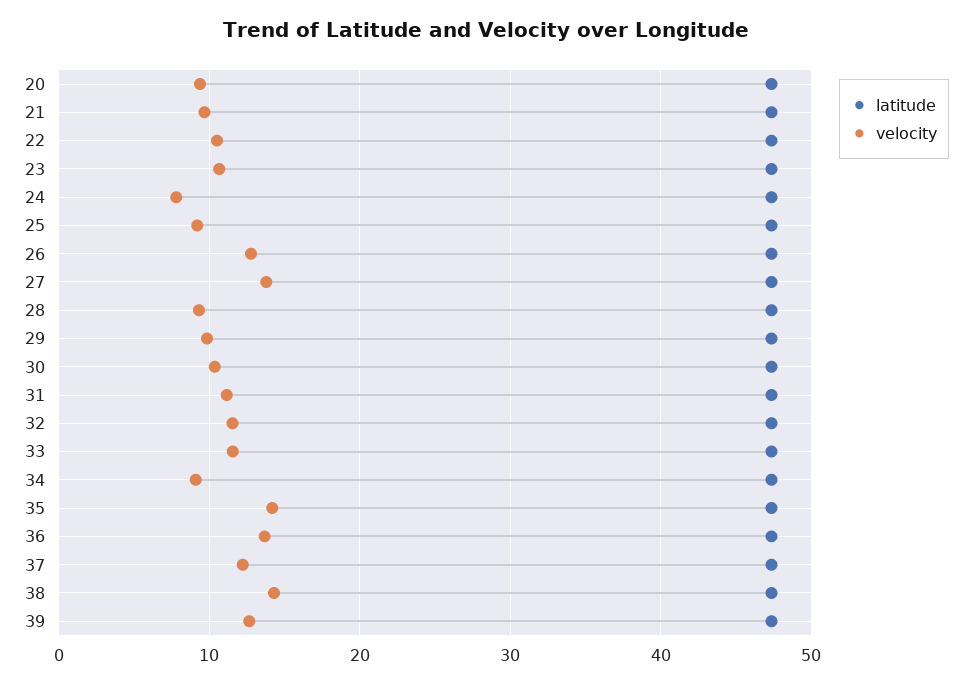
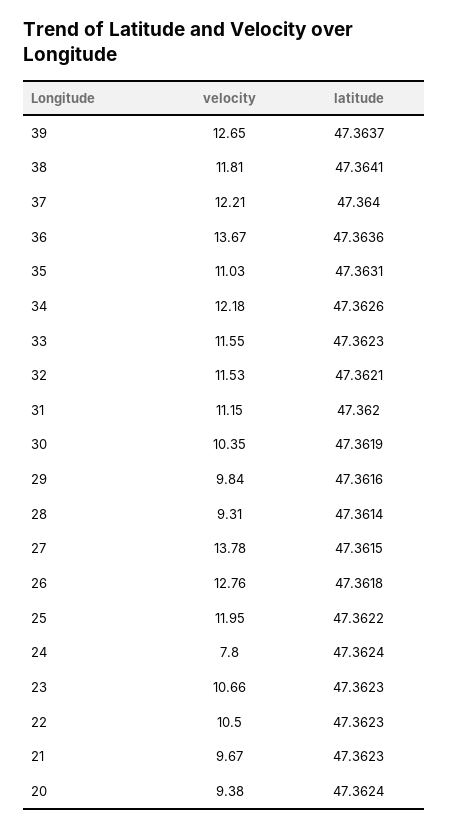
velocity, 25: 9 -> 11.95
velocity, 34: 9 -> 12.18
velocity, 35: 14 -> 11.03
velocity, 38: 14 -> 11.81

